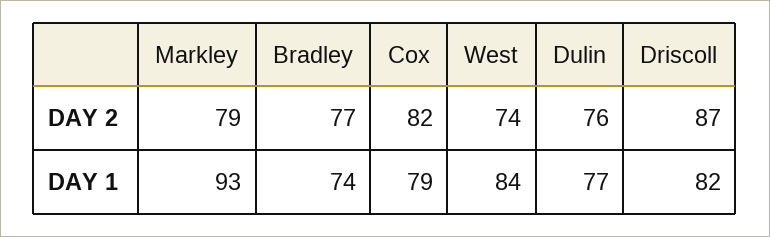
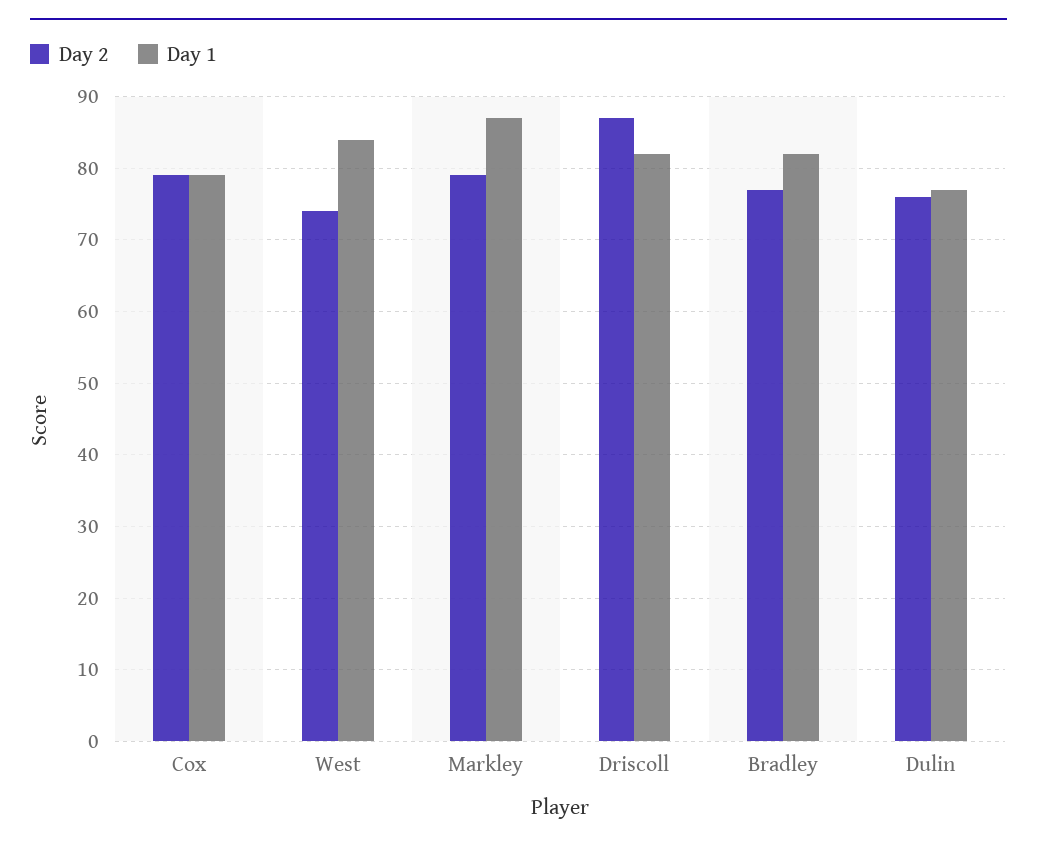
DAY 2, Cox: 82 -> 79
DAY 1, Markley: 93 -> 87
DAY 1, Bradley: 74 -> 82

